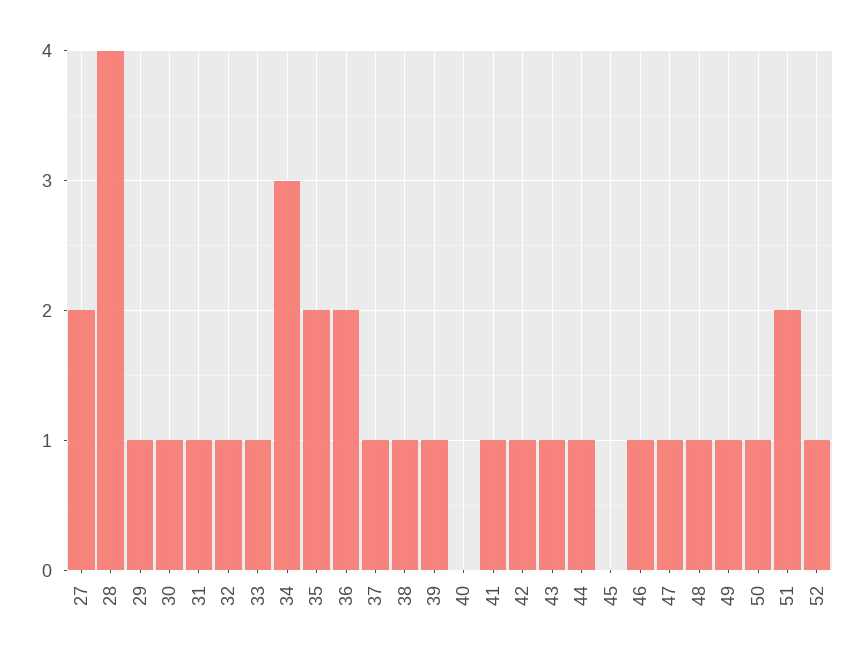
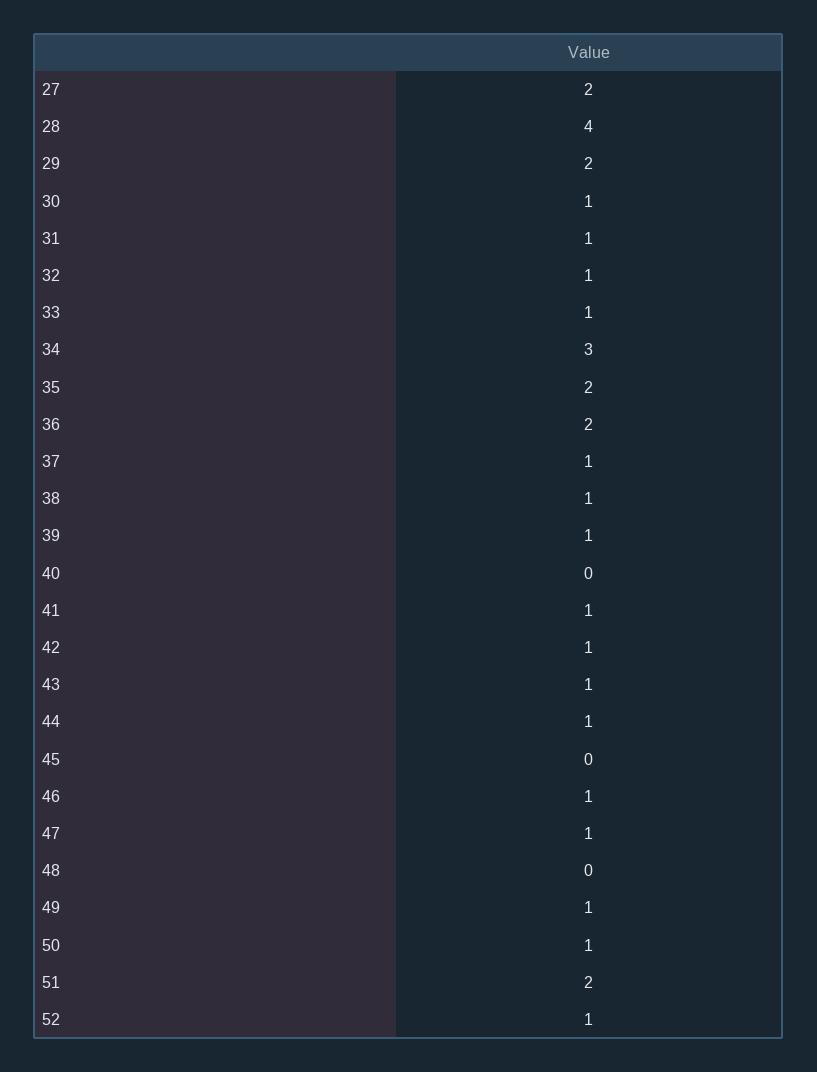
29: 1 -> 2
48: 1 -> 0

